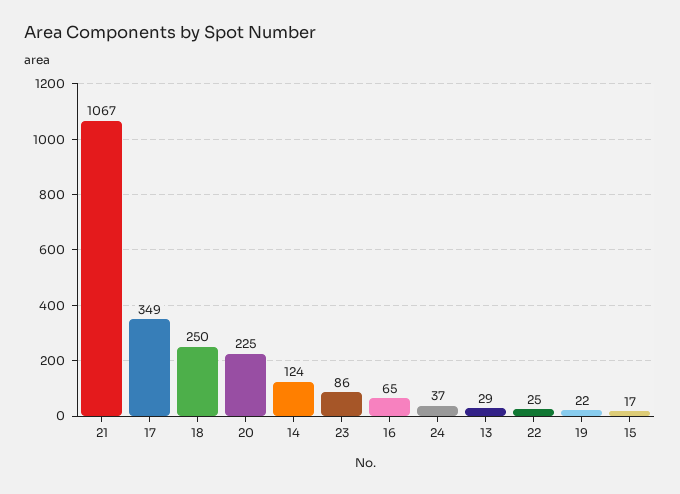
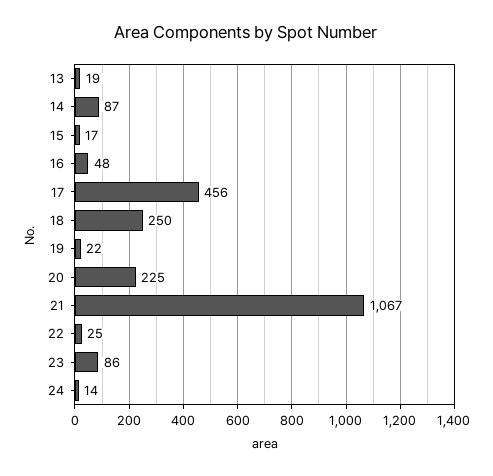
17: 349 -> 456
14: 124 -> 87
16: 65 -> 48
24: 37 -> 14
13: 29 -> 19

